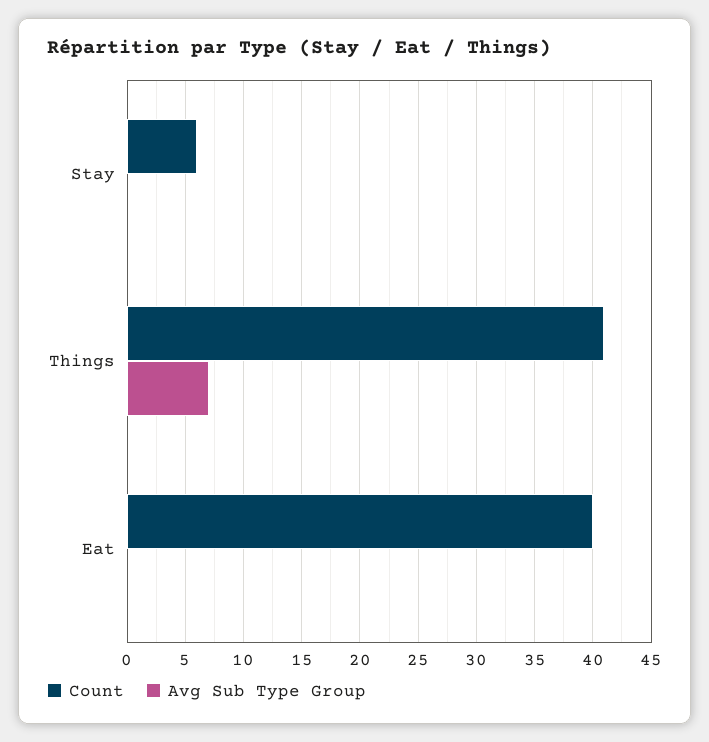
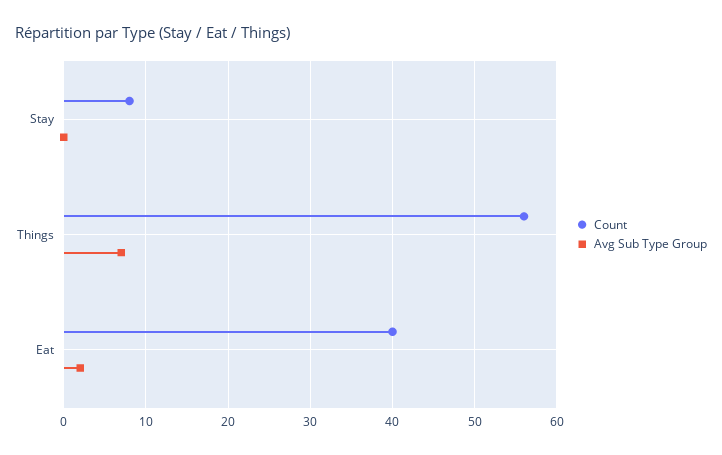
Count, Stay: 6 -> 8
Count, Things: 41 -> 56
Avg Sub Type Group, Eat: 0 -> 2

